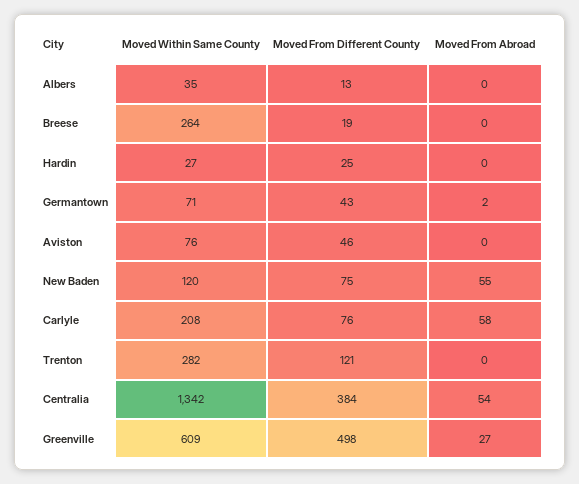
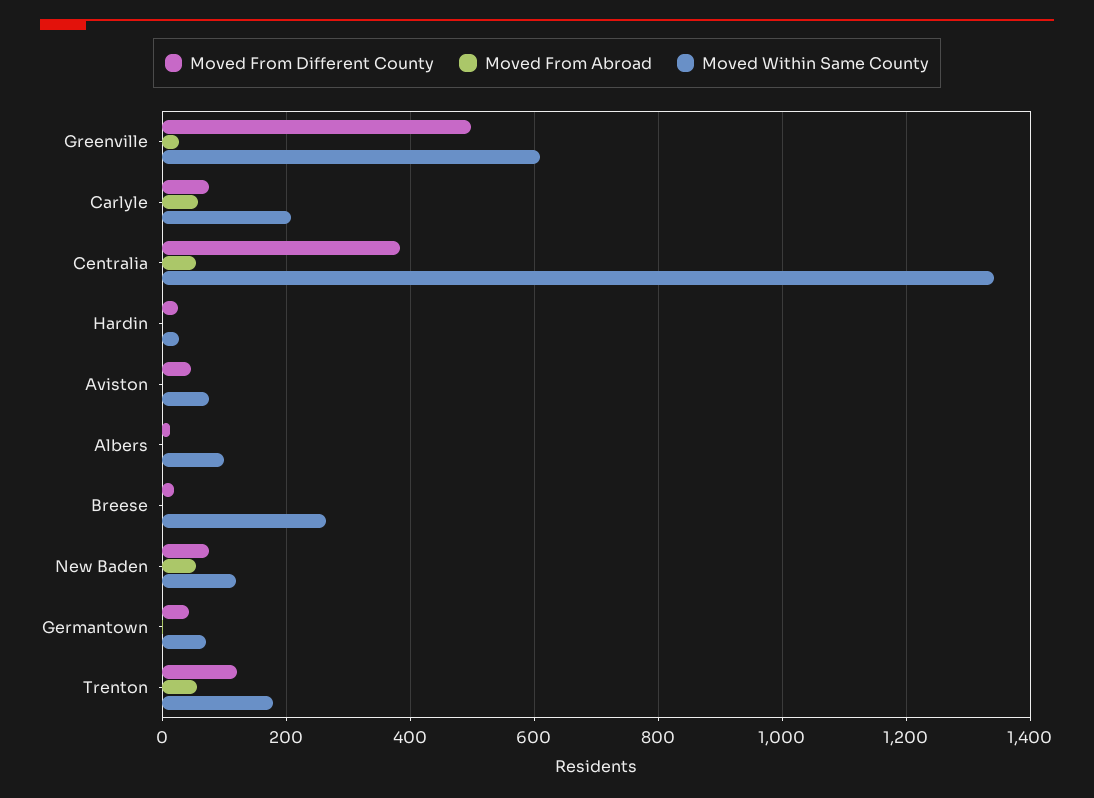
Moved Within Same County, Albers: 35 -> 100
Moved Within Same County, Trenton: 282 -> 180
Moved From Abroad, Trenton: 0 -> 60

